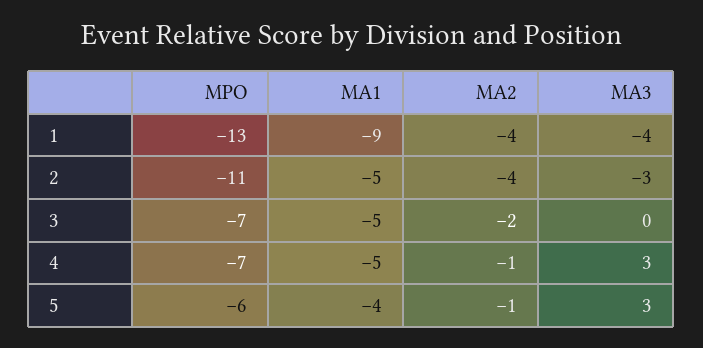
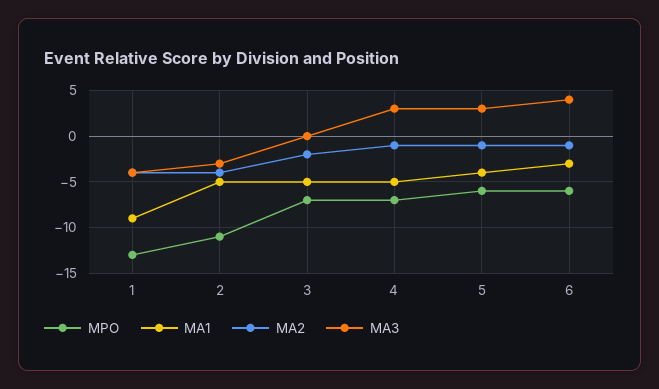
MPO, 6: none -> -6
MA1, 6: none -> -3
MA2, 6: none -> -1
MA3, 6: none -> 4

